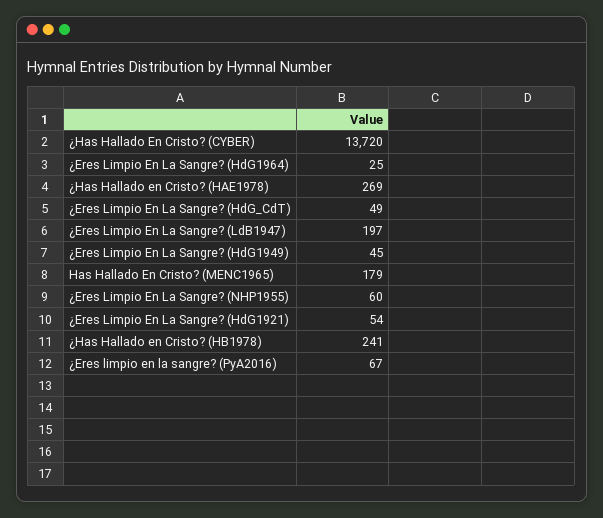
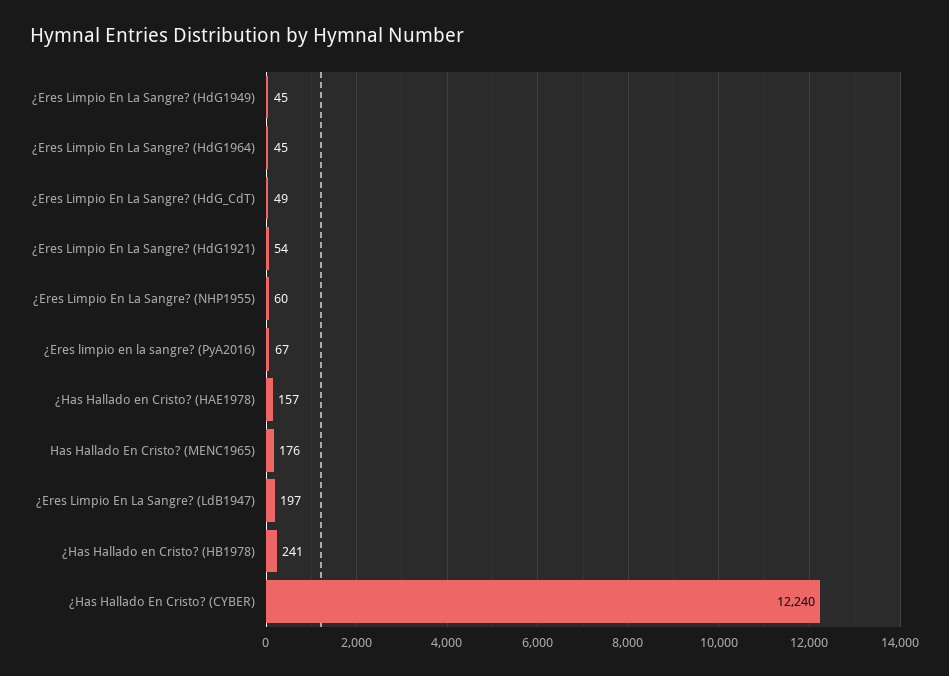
¿Has Hallado En Cristo? (CYBER): 13720 -> 12240
¿Eres Limpio En La Sangre? (HdG1964): 25 -> 45
¿Has Hallado en Cristo? (HAE1978): 269 -> 157
Has Hallado En Cristo? (MENC1965): 179 -> 176

